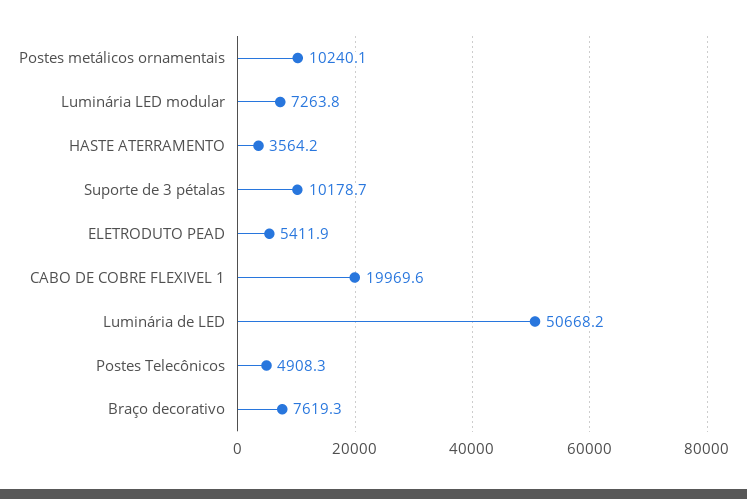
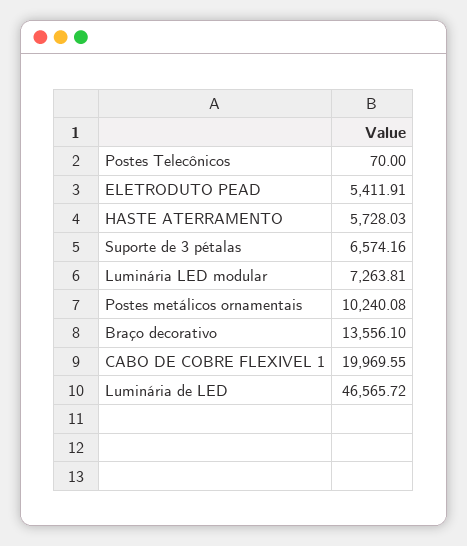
HASTE ATERRAMENTO: 3564.2 -> 5728.03
Suporte de 3 pétalas: 10178.7 -> 6574.16
Luminária de LED: 50668.2 -> 46565.72
Postes Telecônicos: 4908.3 -> 70
Braço decorativo: 7619.3 -> 13556.1

